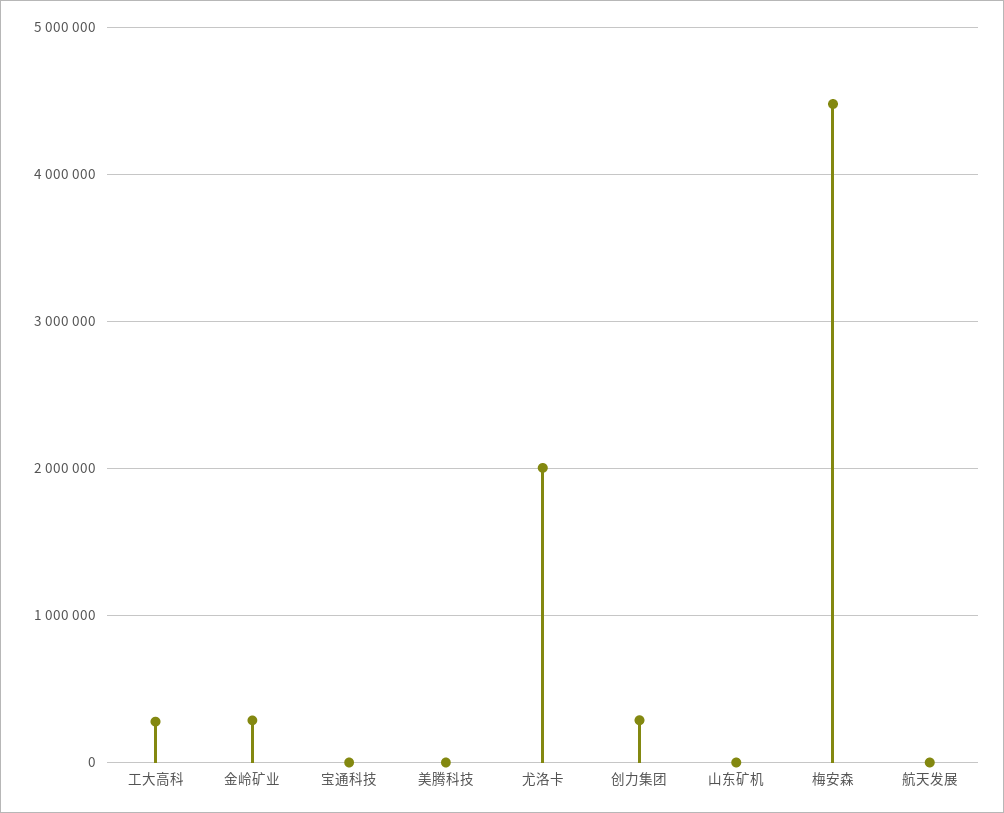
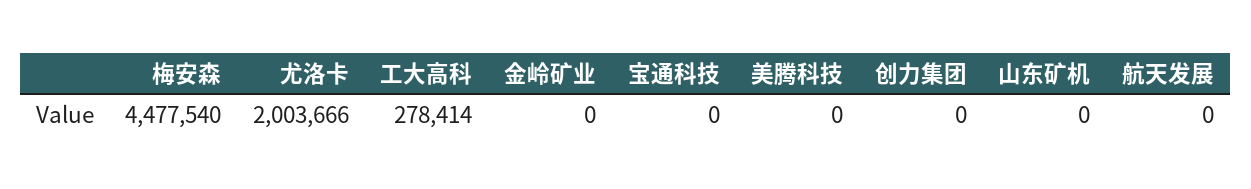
金岭矿业: 300000 -> 0
创力集团: 300000 -> 0

